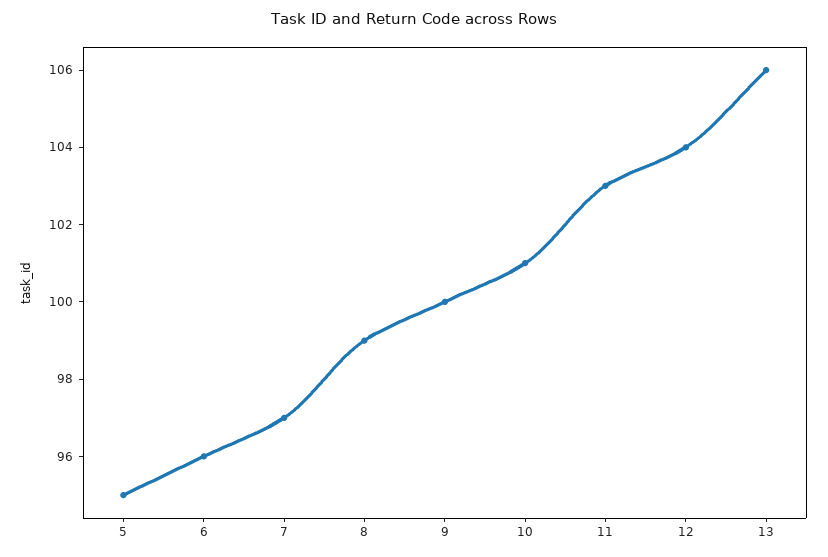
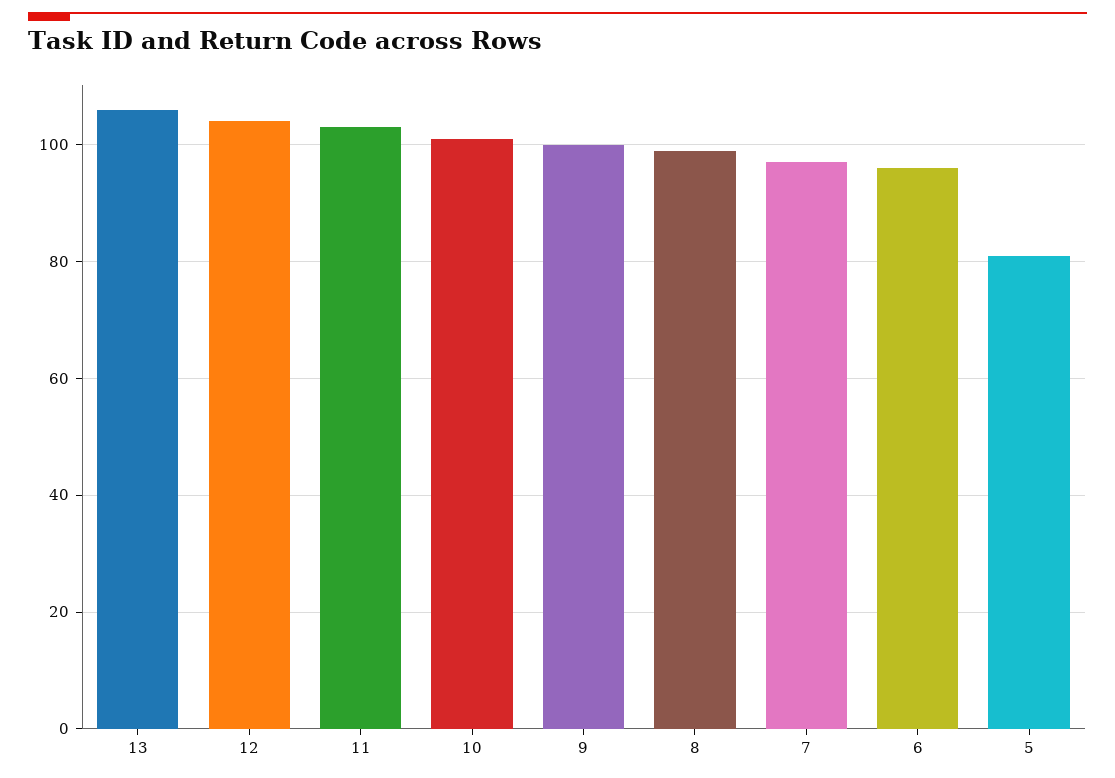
5: 95 -> 80

